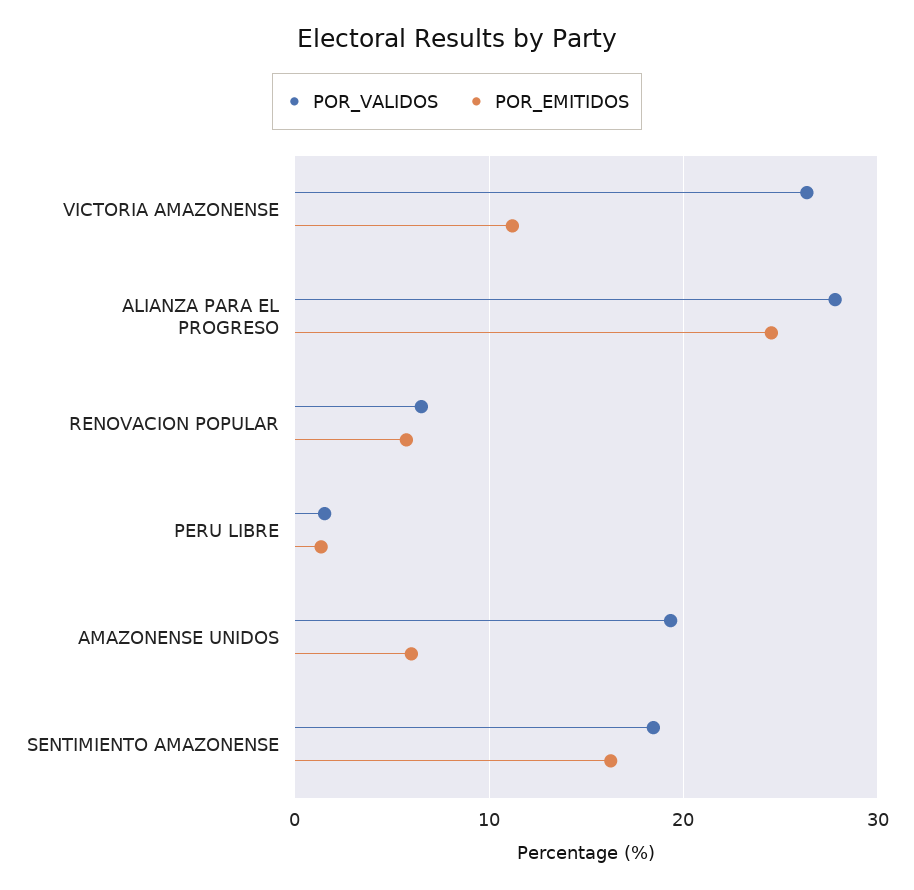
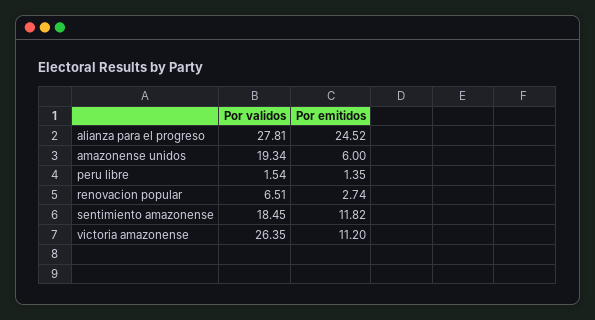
POR_EMITIDOS, RENOVACION POPULAR: 6 -> 2.74
POR_EMITIDOS, SENTIMIENTO AMAZONENSE: 16 -> 11.82

